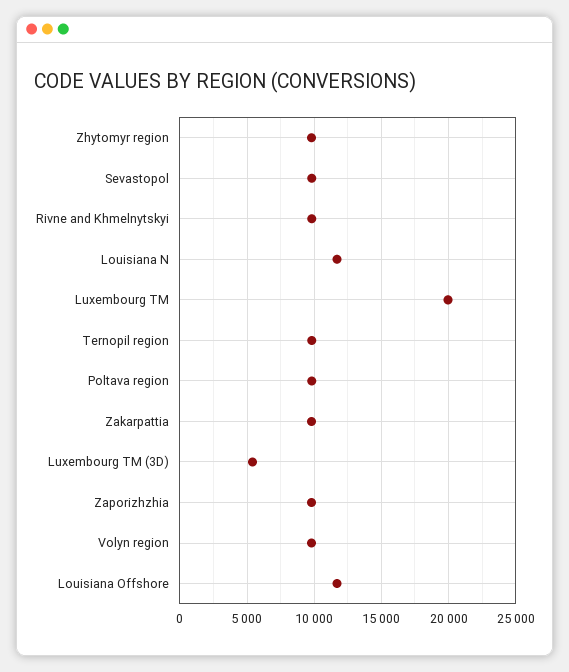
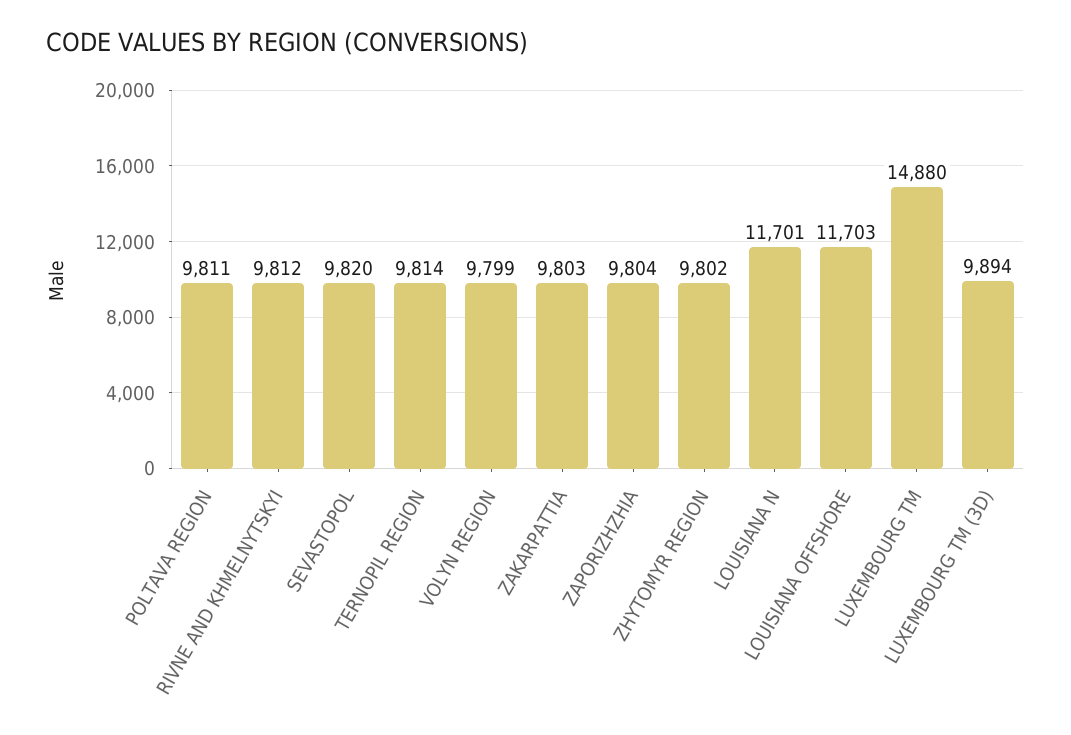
Luxembourg TM: 20000 -> 14880
Luxembourg TM (3D): 5500 -> 9894

